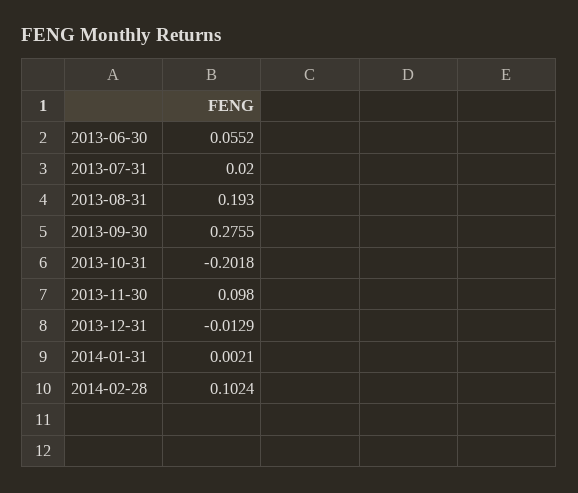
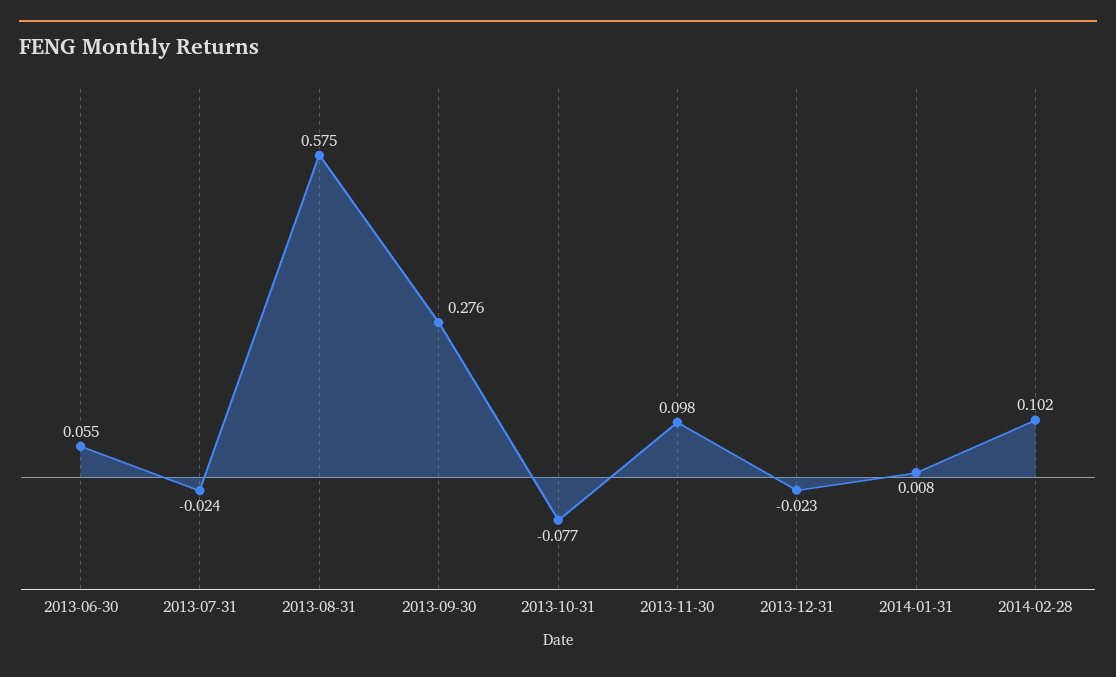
2013-07-31: 0.02 -> -0.024
2013-08-31: 0.193 -> 0.575
2013-10-31: -0.2018 -> -0.077
2013-12-31: -0.0129 -> -0.023
2014-01-31: 0.0021 -> 0.008

